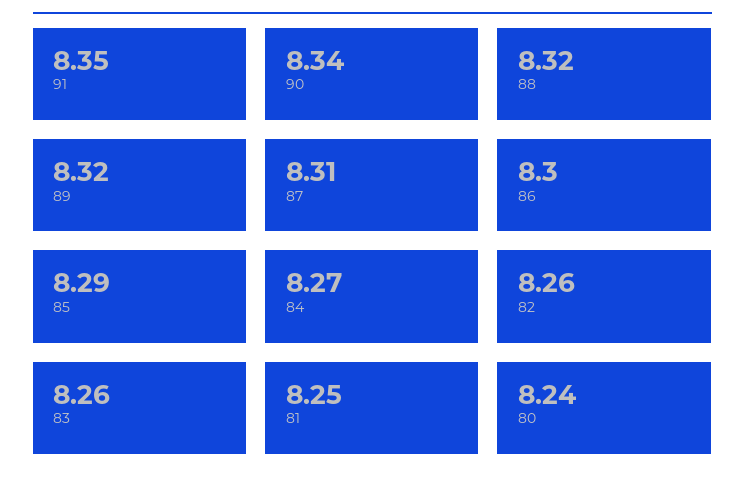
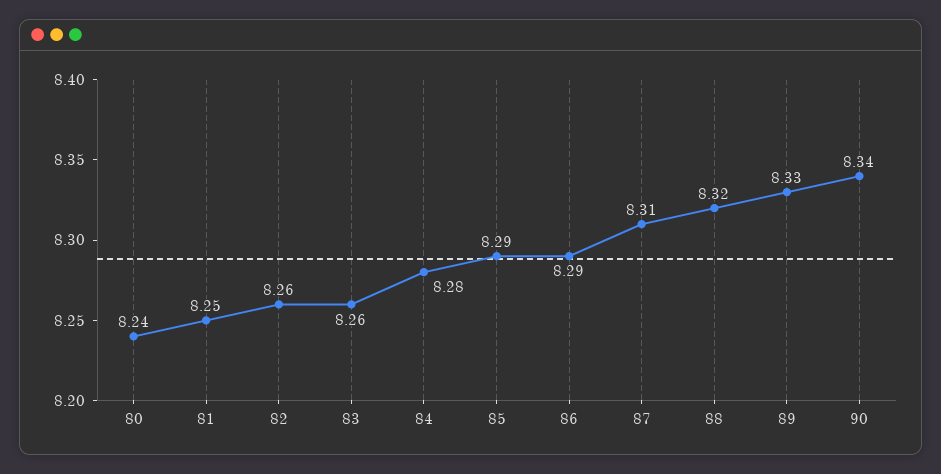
91: 8.35 -> none
89: 8.32 -> 8.33
86: 8.3 -> 8.29
84: 8.27 -> 8.28

